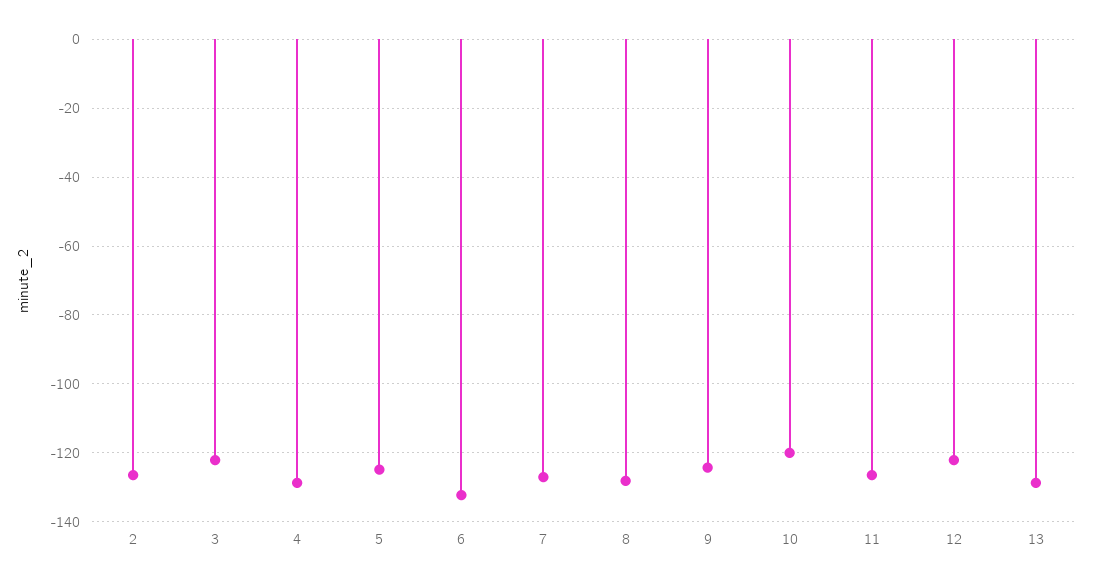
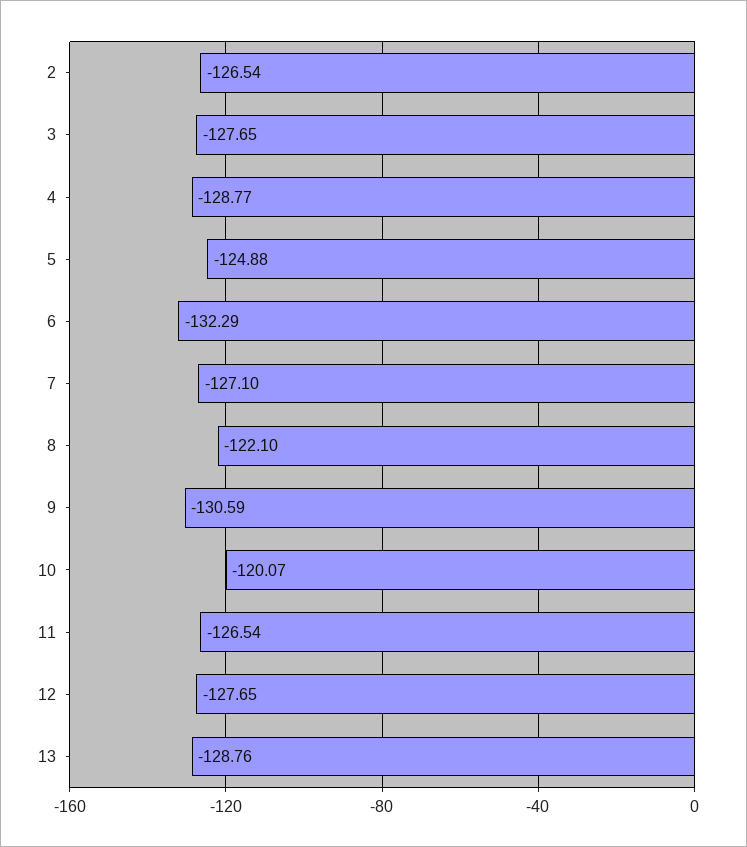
3: -122 -> -127.65
8: -128 -> -122.1
9: -124 -> -130.59
12: -122 -> -127.65

